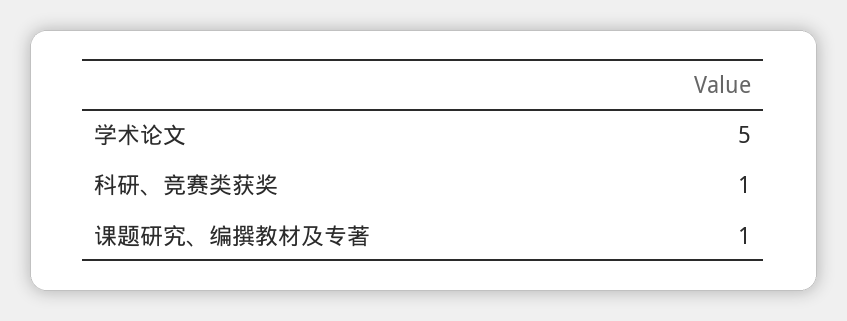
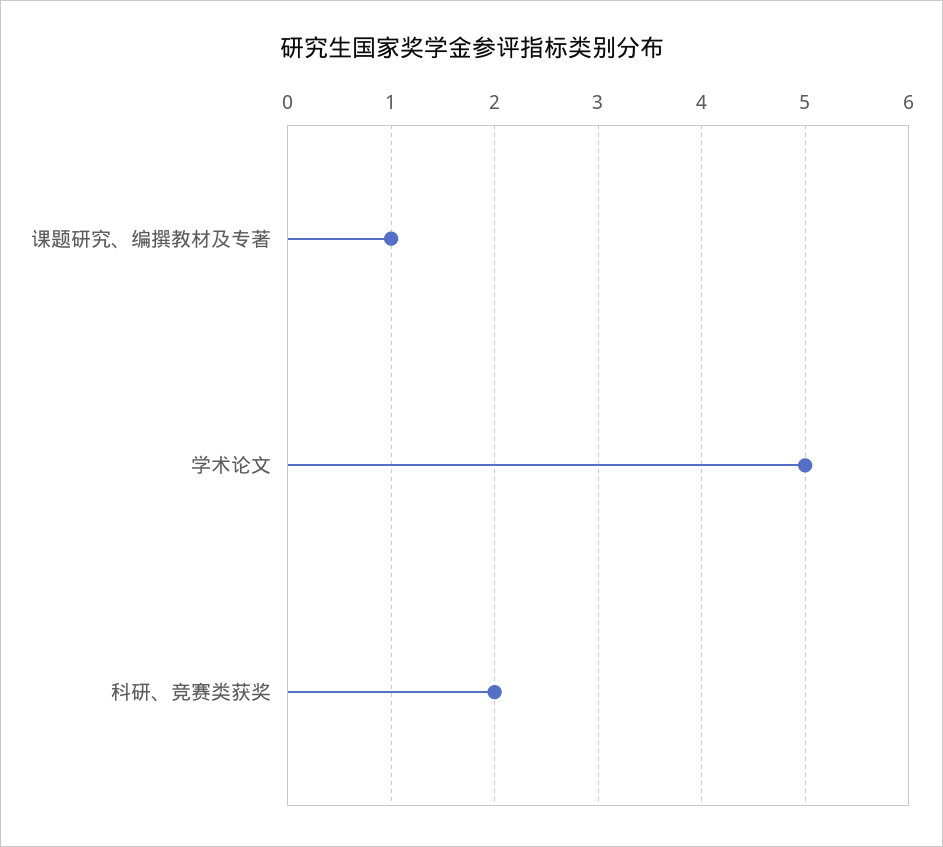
科研、竞赛类获奖: 1 -> 2

